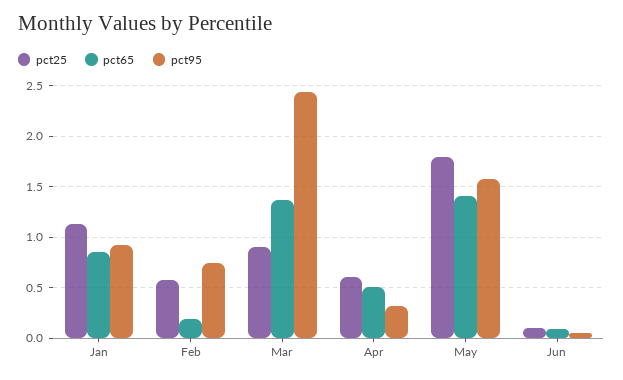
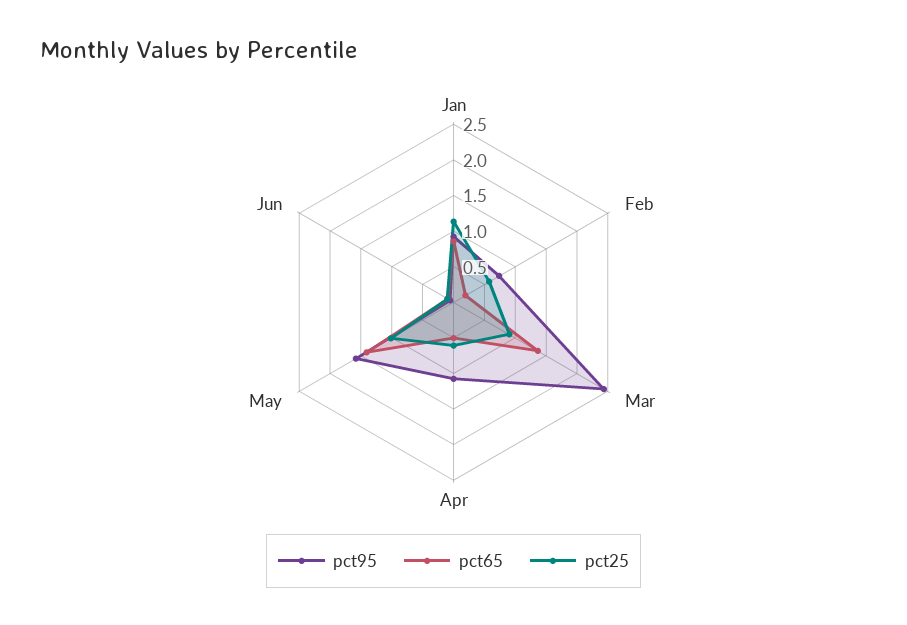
pct95, Apr: 0.3 -> 1
pct25, May: 1.8 -> 1

